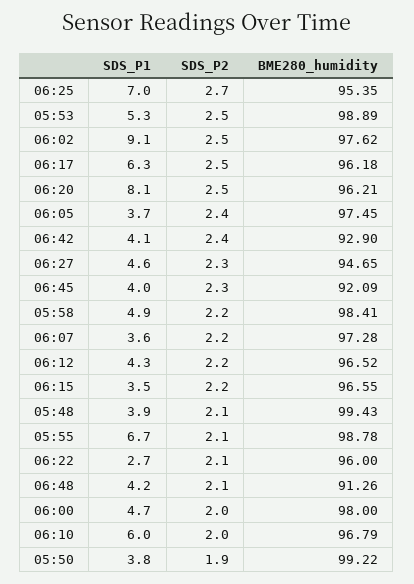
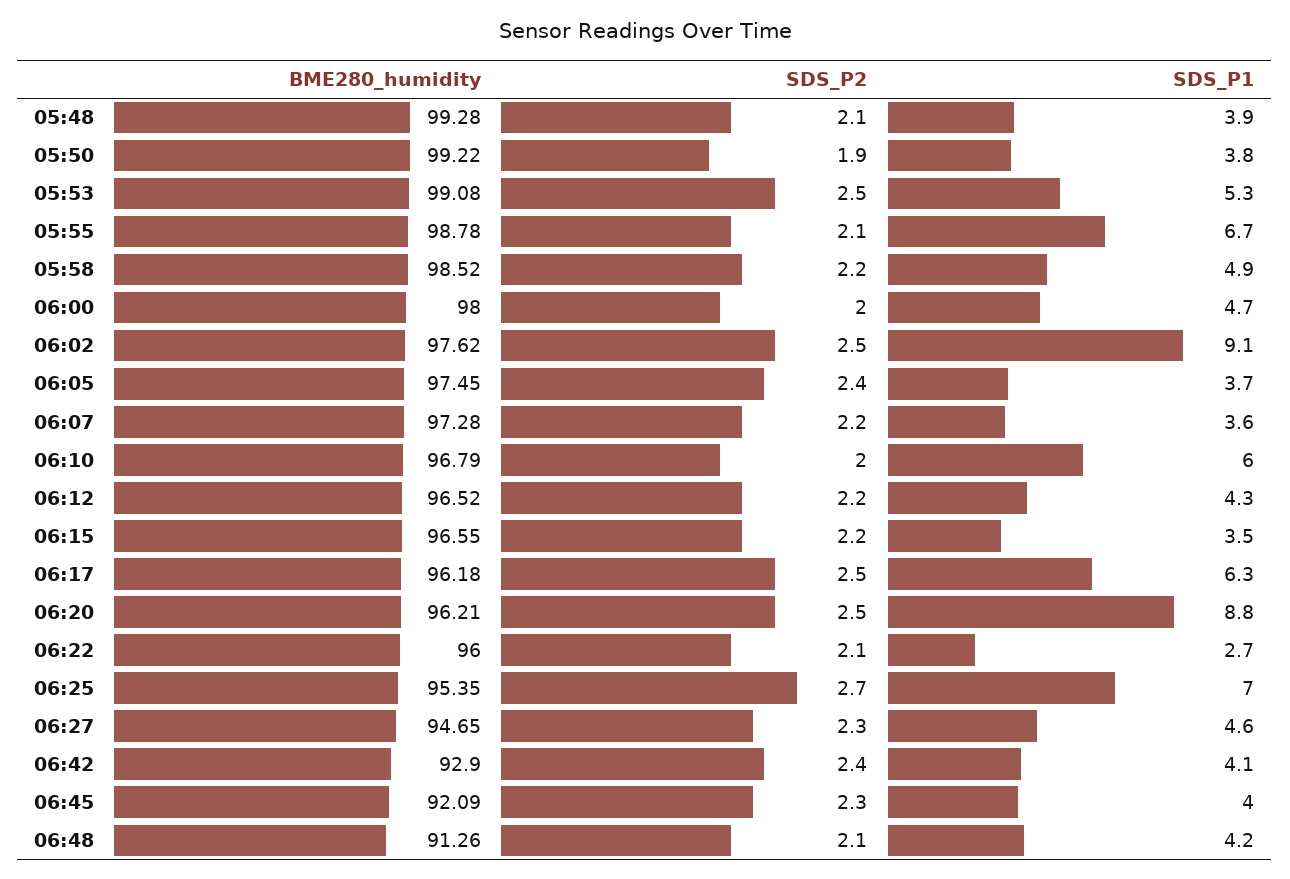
BME280_humidity, 05:53: 98.89 -> 99.08
SDS_P1, 06:20: 8.1 -> 8.8
BME280_humidity, 05:58: 98.41 -> 98.52
BME280_humidity, 05:48: 99.43 -> 99.28

